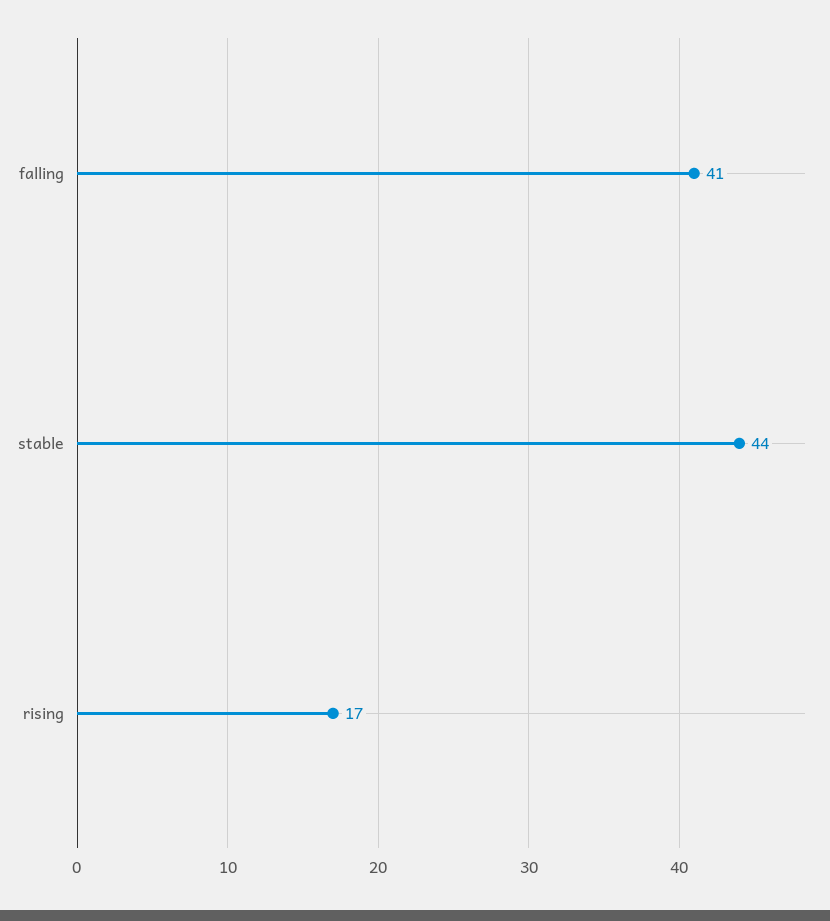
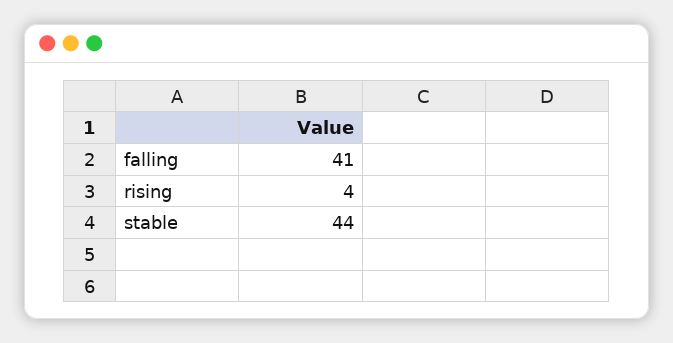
rising: 17 -> 4

